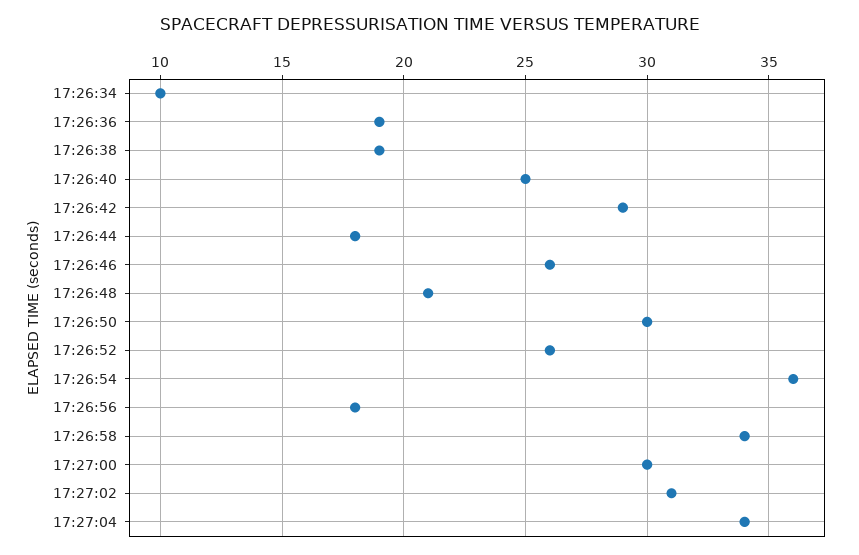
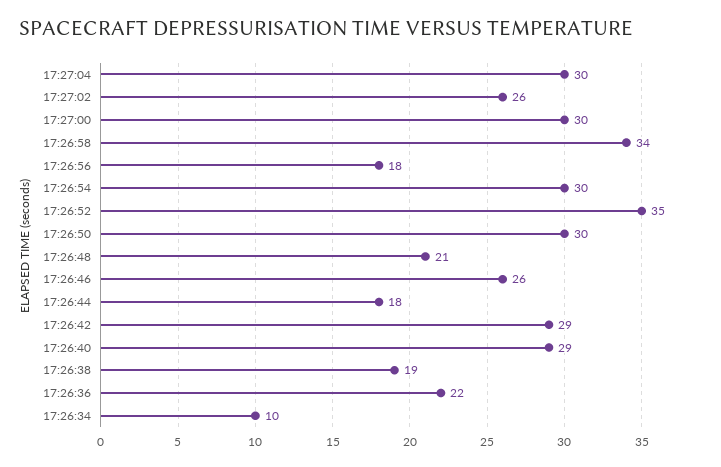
17:26:36: 19 -> 22
17:26:40: 25 -> 29
17:26:52: 26 -> 35
17:26:54: 36 -> 30
17:27:02: 31 -> 26
17:27:04: 34 -> 30

